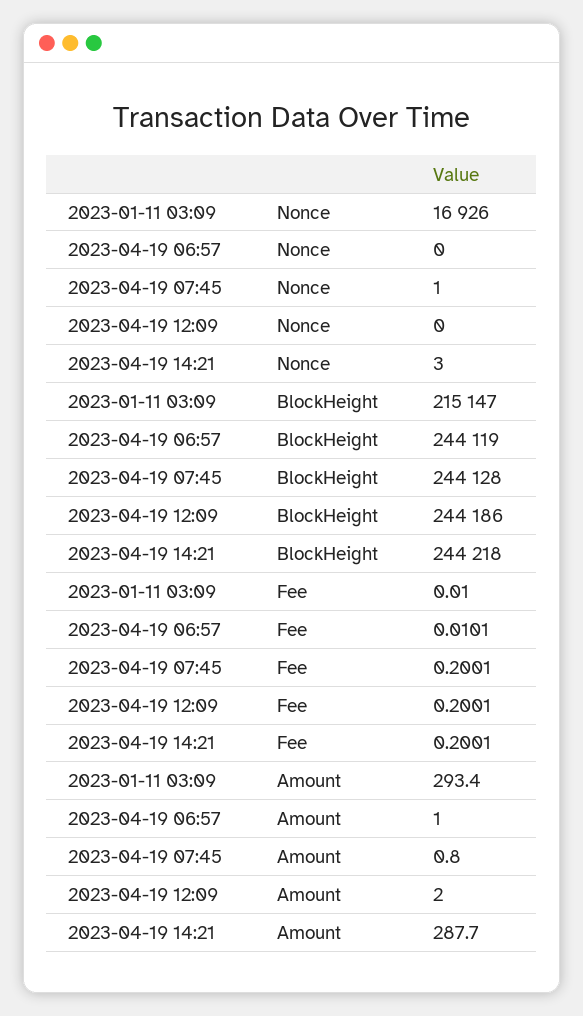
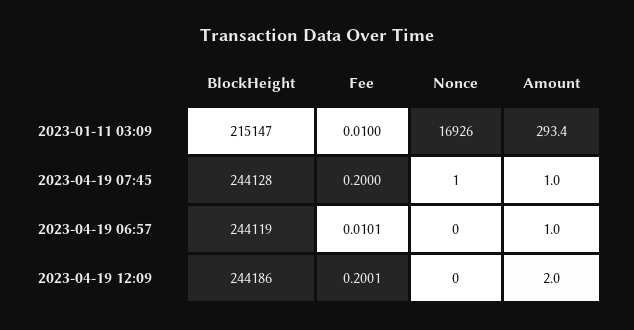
2023-04-19 14:21, Nonce: 3 -> none
2023-04-19 14:21, BlockHeight: 244218 -> none
2023-04-19 07:45, Fee: 0.2001 -> 0.2
2023-04-19 14:21, Fee: 0.2001 -> none
2023-04-19 07:45, Amount: 0.8 -> 1
2023-04-19 14:21, Amount: 287.7 -> none

